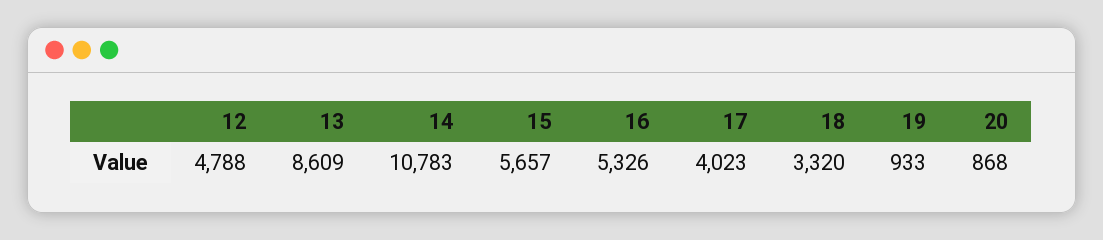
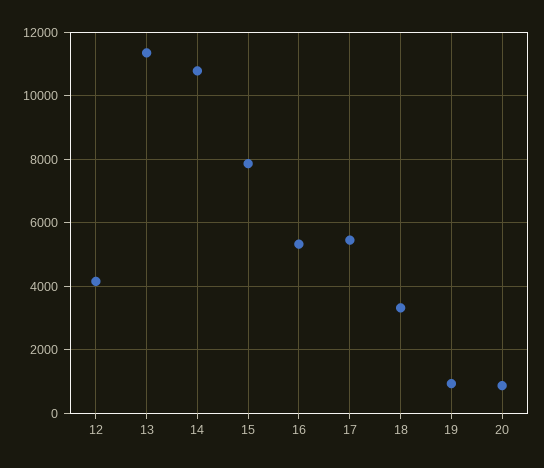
12: 4788 -> 4200
13: 8609 -> 11400
15: 5657 -> 7800
17: 4023 -> 5400

